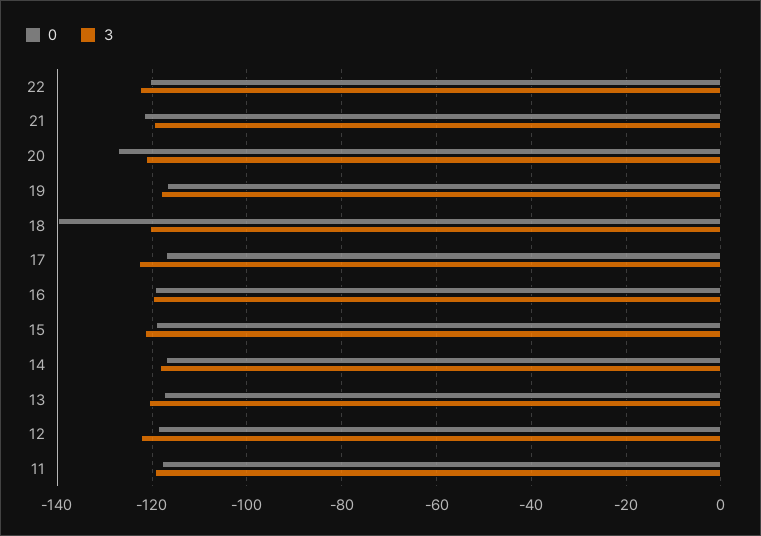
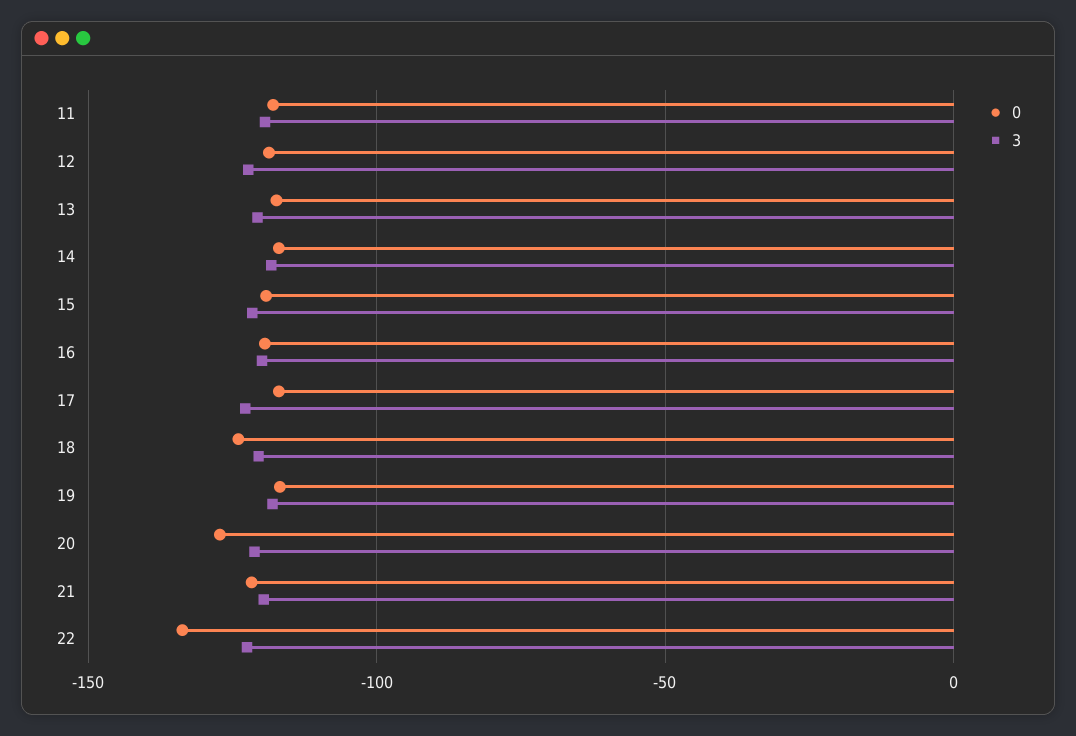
0, 22: -120 -> -135
0, 18: -140 -> -125

